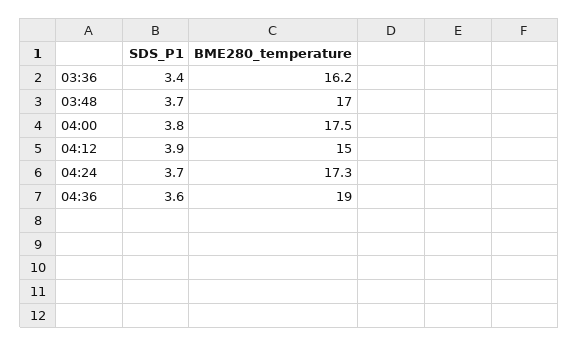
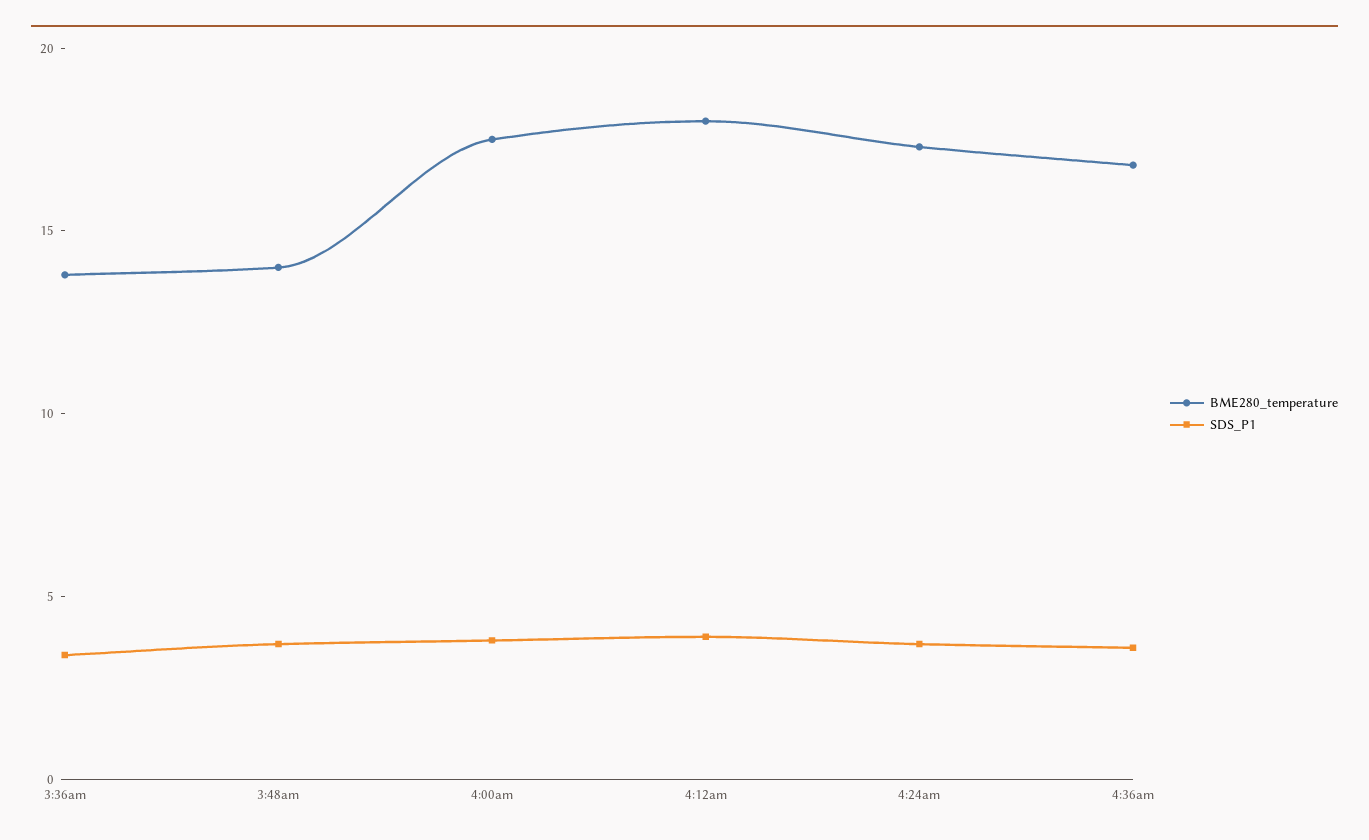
BME280_temperature, 03:36: 16.2 -> 14
BME280_temperature, 03:48: 17 -> 14
BME280_temperature, 04:12: 15 -> 18
BME280_temperature, 04:36: 19 -> 17

